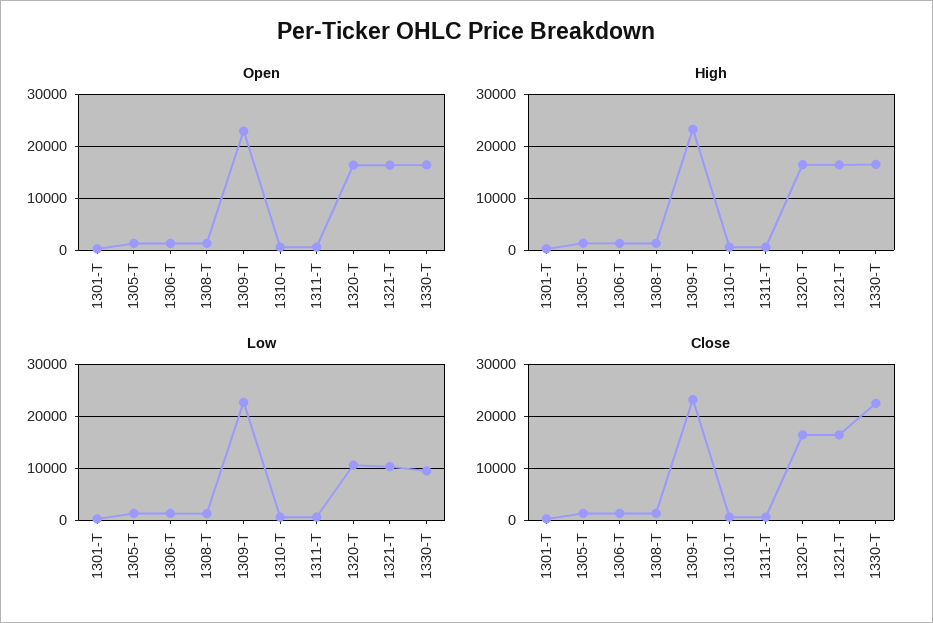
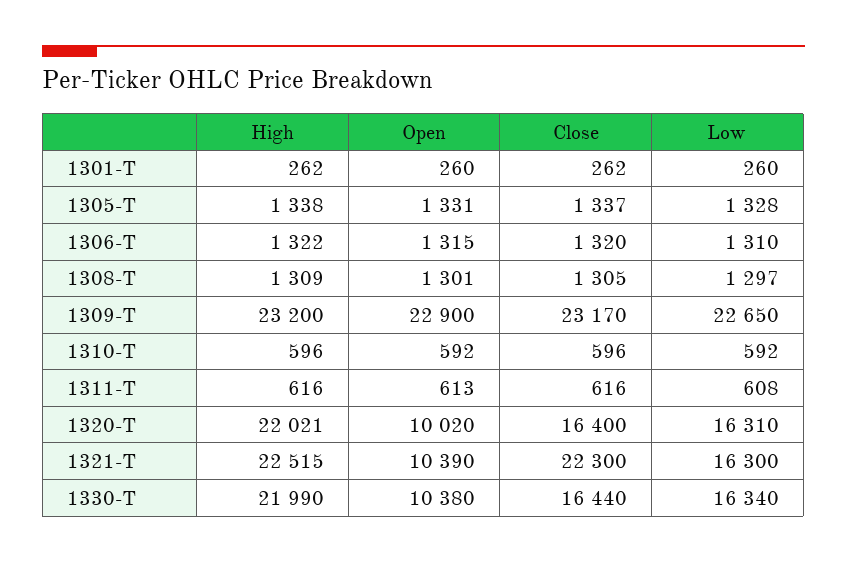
Open, 1320-T: 16000 -> 10020
Open, 1321-T: 16000 -> 10390
Open, 1330-T: 16000 -> 10380
High, 1320-T: 16000 -> 22021
High, 1321-T: 16000 -> 22515
High, 1330-T: 16000 -> 21990
Low, 1320-T: 10000 -> 16310
Low, 1321-T: 10000 -> 16300
Low, 1330-T: 10000 -> 16340
Close, 1321-T: 16000 -> 22300
Close, 1330-T: 22000 -> 16440

